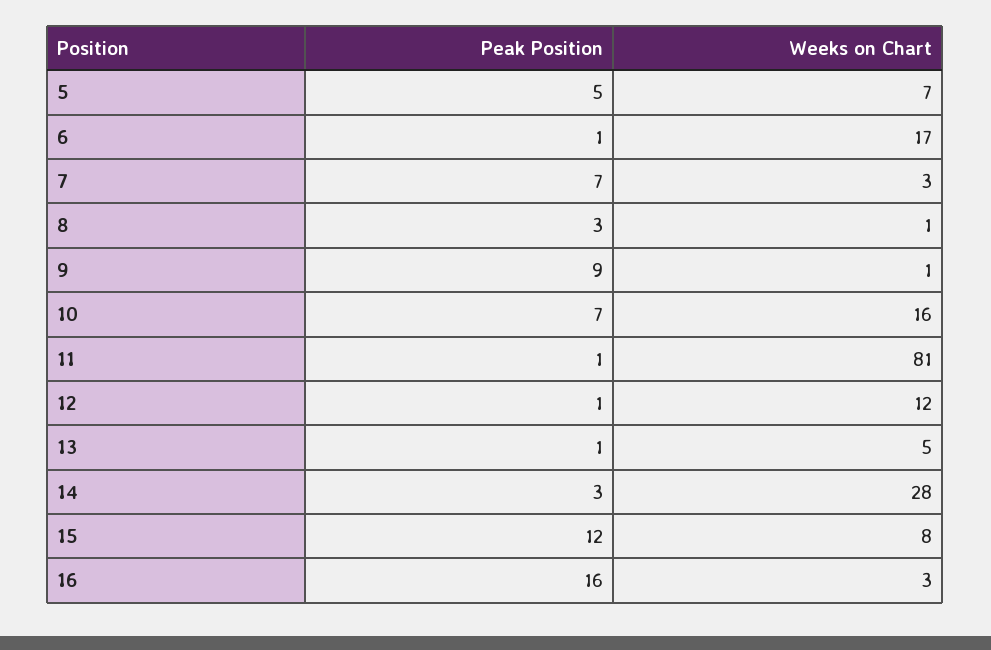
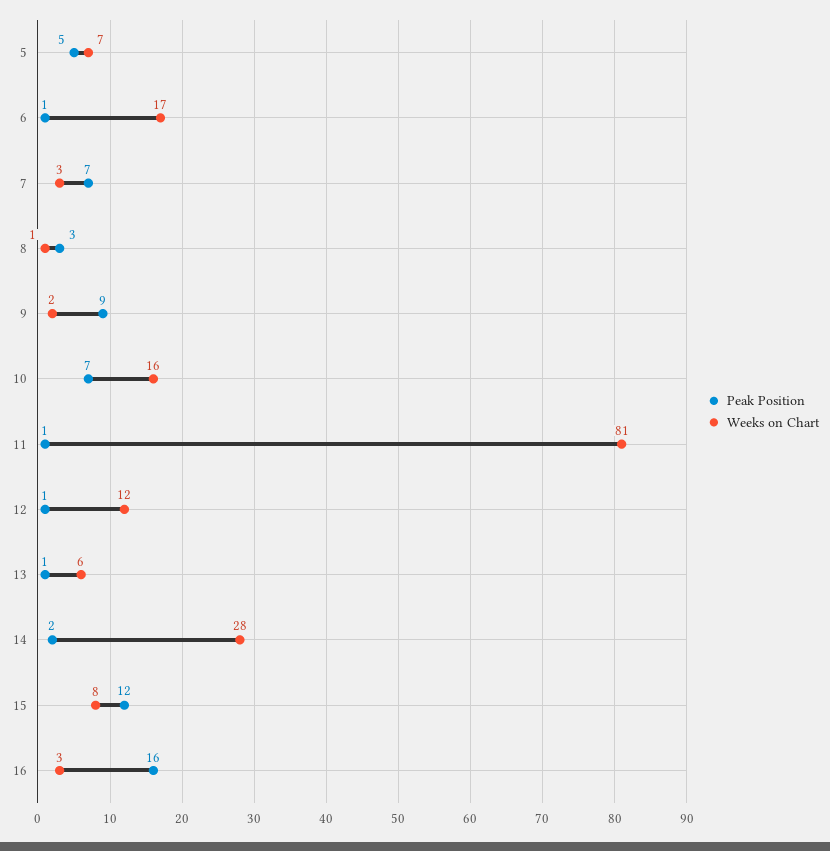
Weeks on Chart, 9: 1 -> 2
Weeks on Chart, 13: 5 -> 6
Peak Position, 14: 3 -> 2

